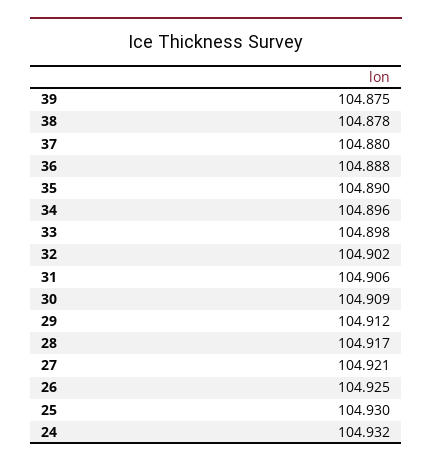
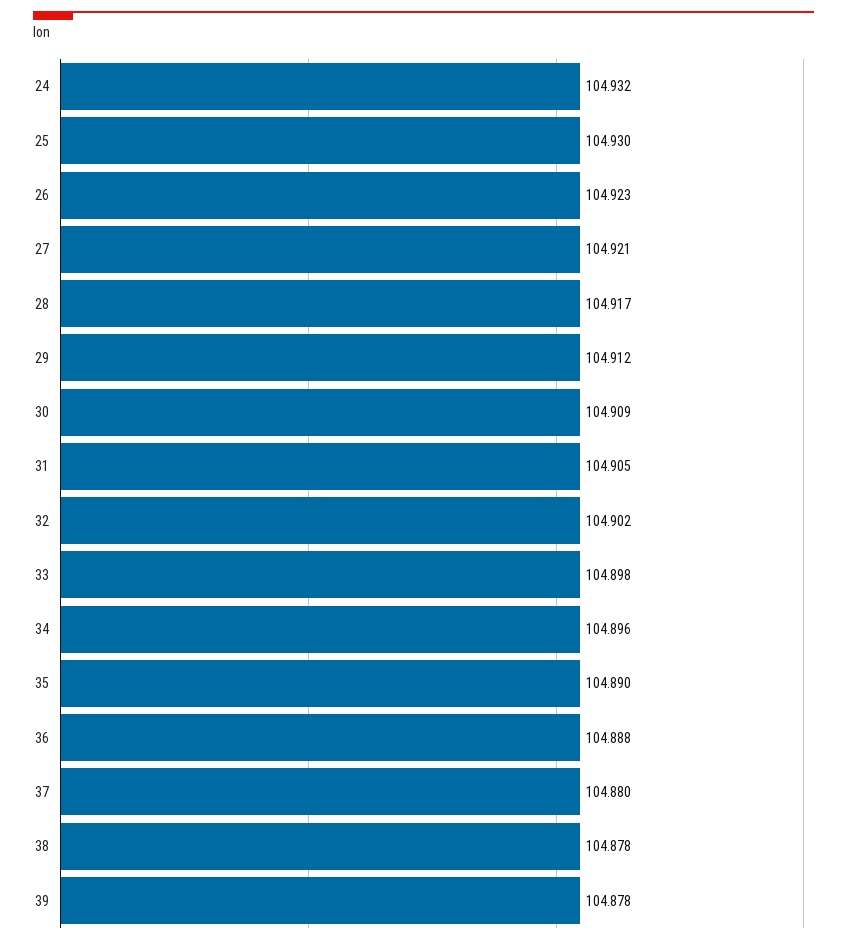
39: 104.875 -> 104.878
31: 104.906 -> 104.905
26: 104.925 -> 104.923

